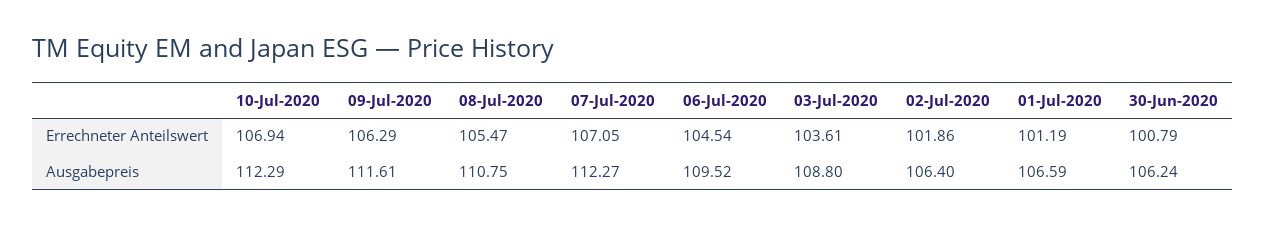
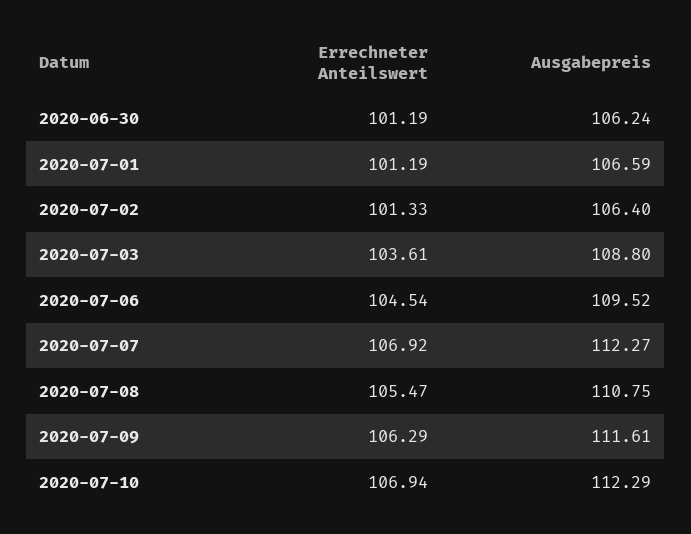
07-Jul-2020, Errechneter Anteilswert: 107.05 -> 106.92
02-Jul-2020, Errechneter Anteilswert: 101.86 -> 101.33
30-Jun-2020, Errechneter Anteilswert: 100.79 -> 101.19

